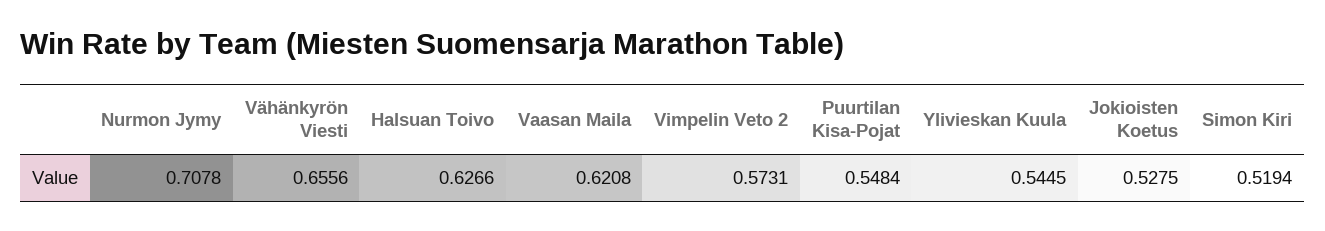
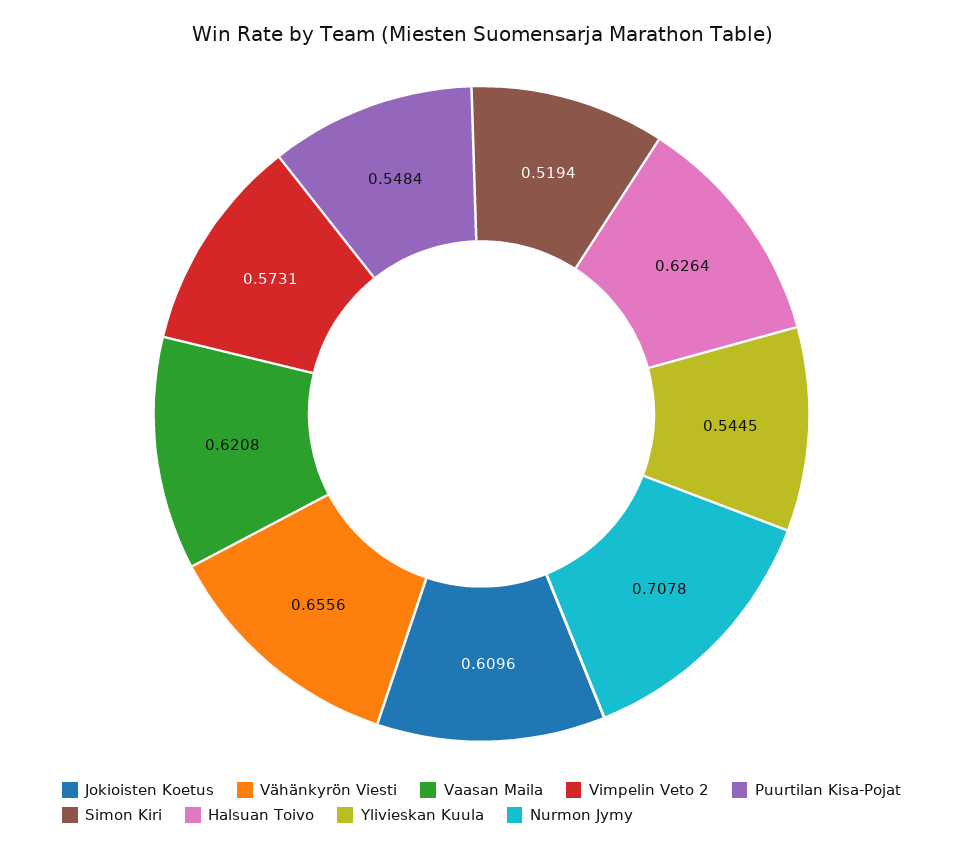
Halsuan Toivo: 0.6266 -> 0.6264
Jokioisten Koetus: 0.5275 -> 0.6096

